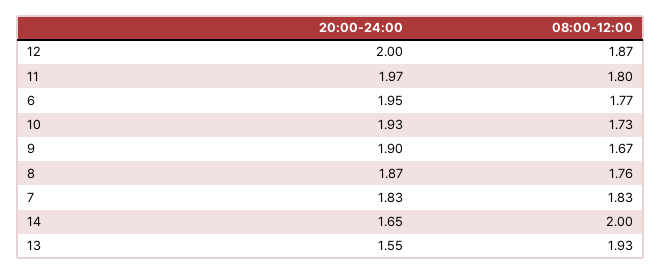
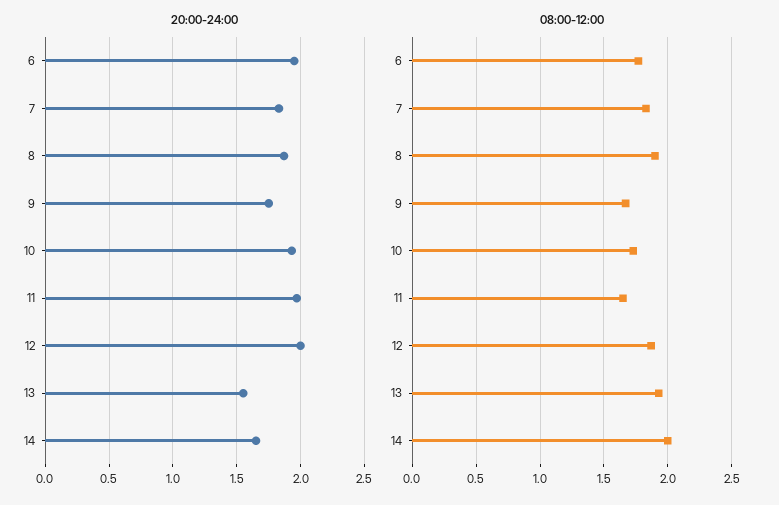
08:00-12:00, 11: 1.8 -> 1.65
20:00-24:00, 9: 1.9 -> 1.75
08:00-12:00, 8: 1.76 -> 1.9

